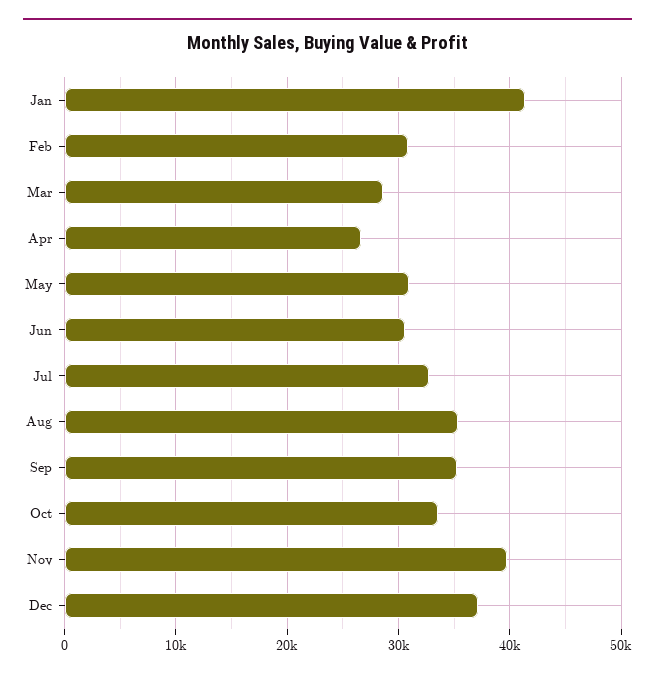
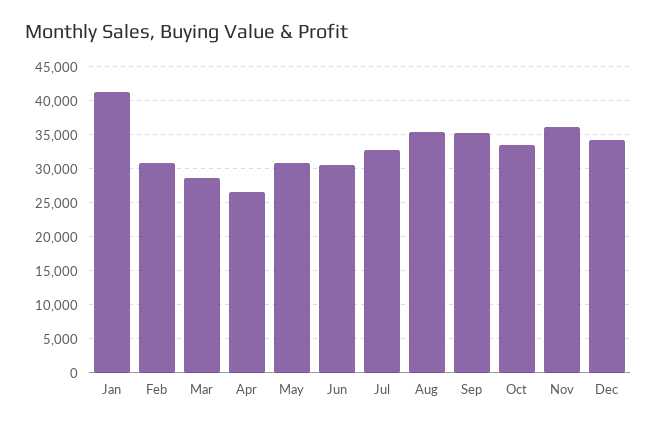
Nov: 40000 -> 36000
Dec: 37000 -> 34000

